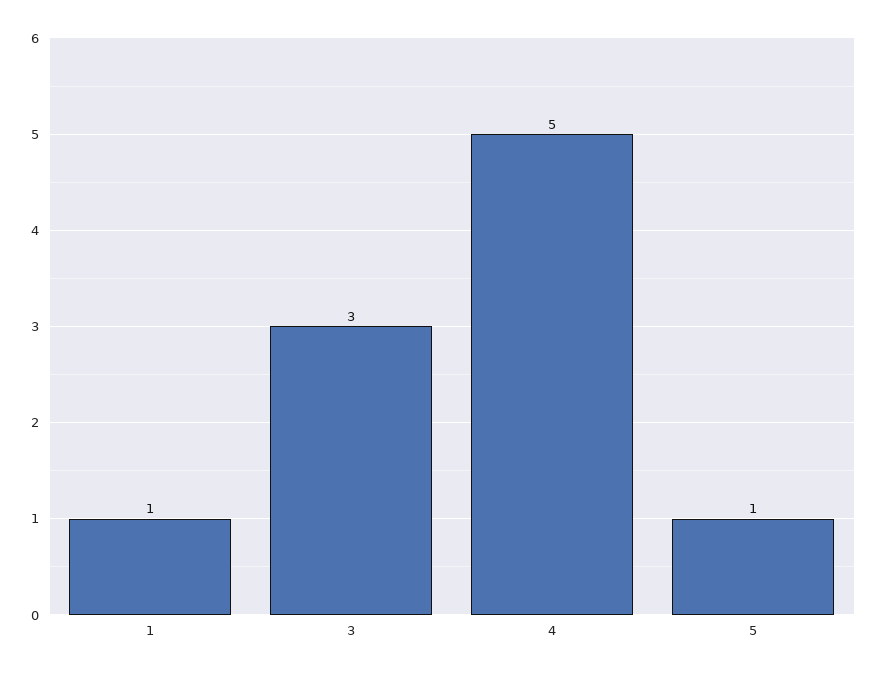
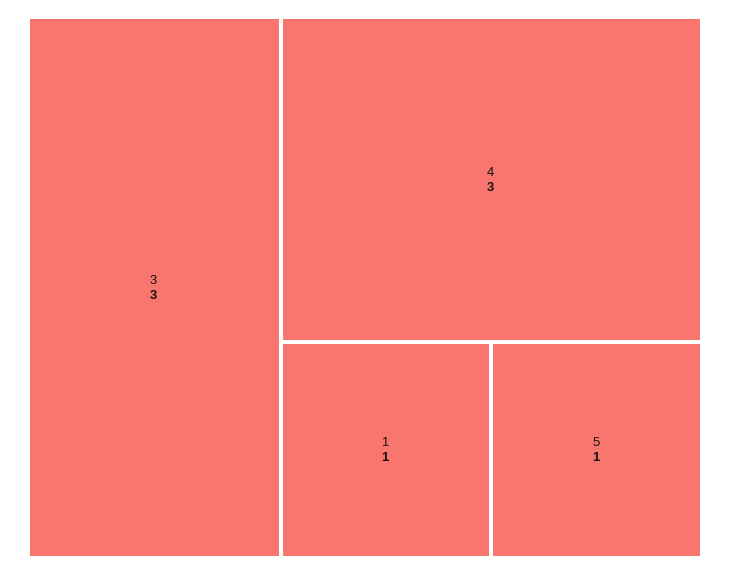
4: 5 -> 3

